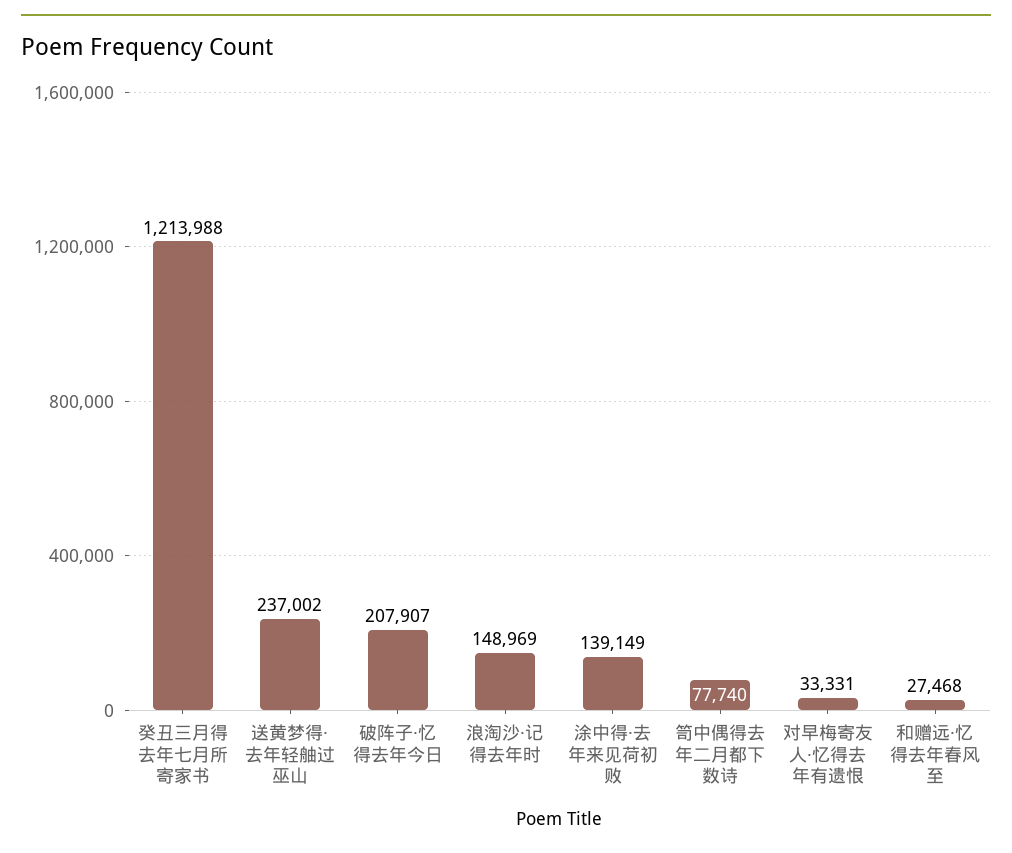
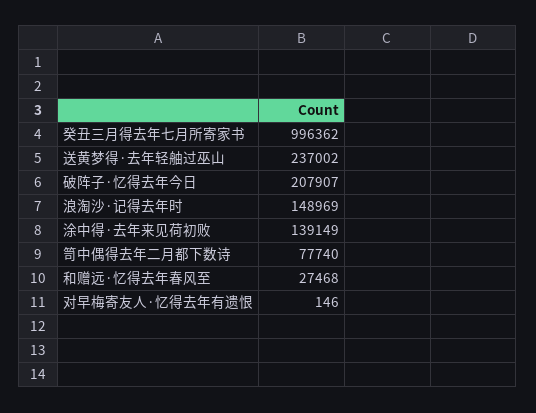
癸丑三月得去年七月所寄家书: 1213988 -> 996362
对早梅寄友人·忆得去年有遗恨: 33331 -> 146

